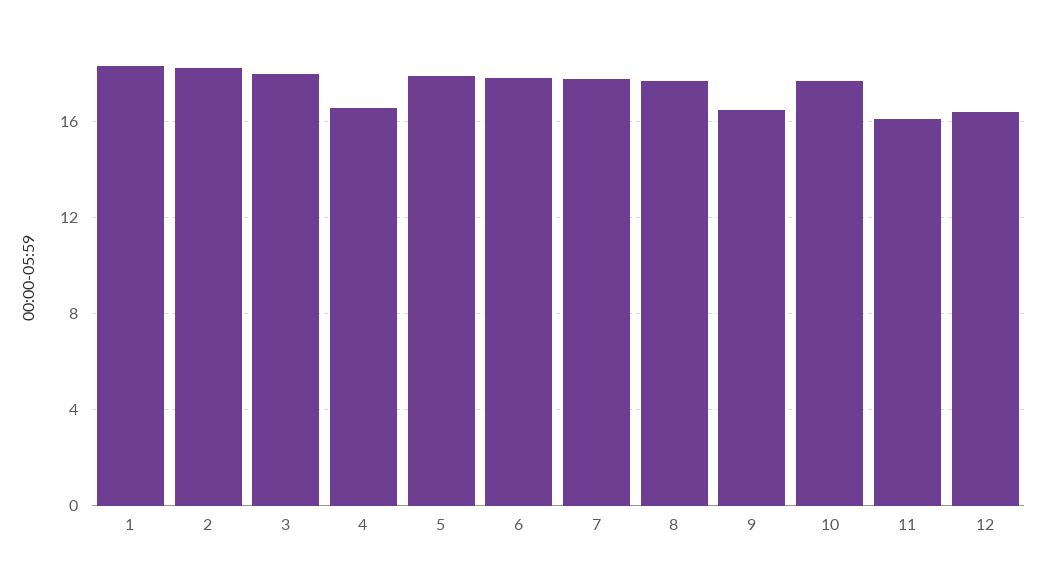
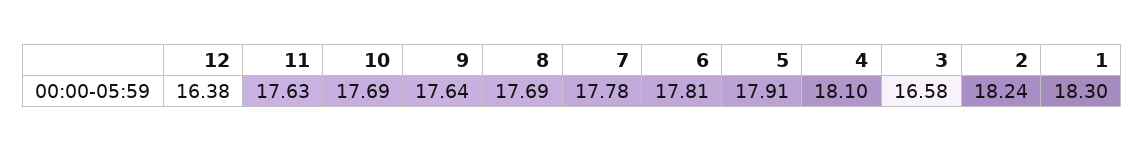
3: 18 -> 16.58
4: 16.5 -> 18.1
9: 16.5 -> 17.64
11: 16 -> 17.63

